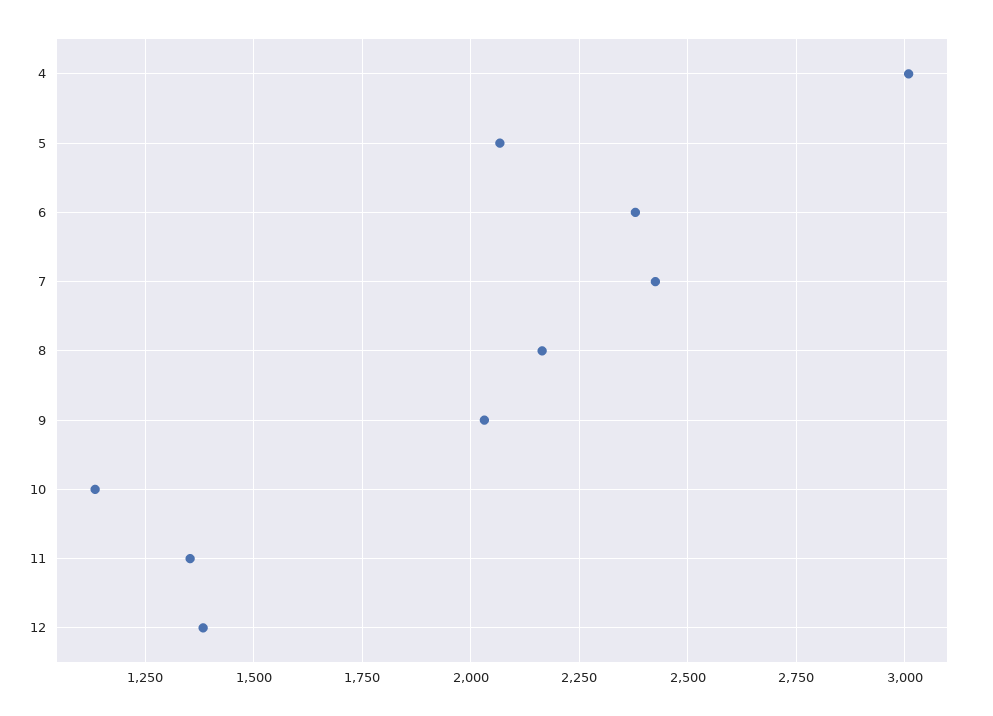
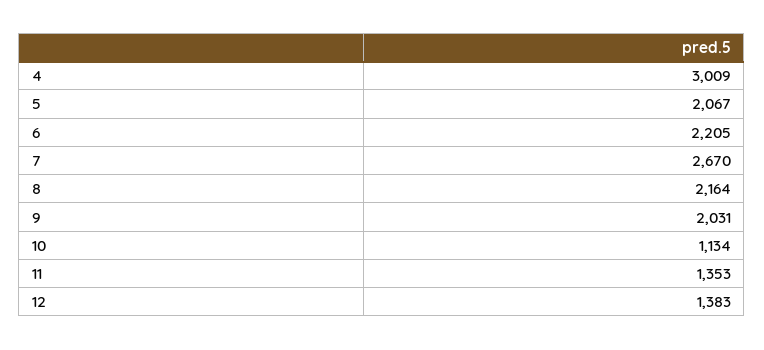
6: 2375 -> 2205
7: 2425 -> 2670

